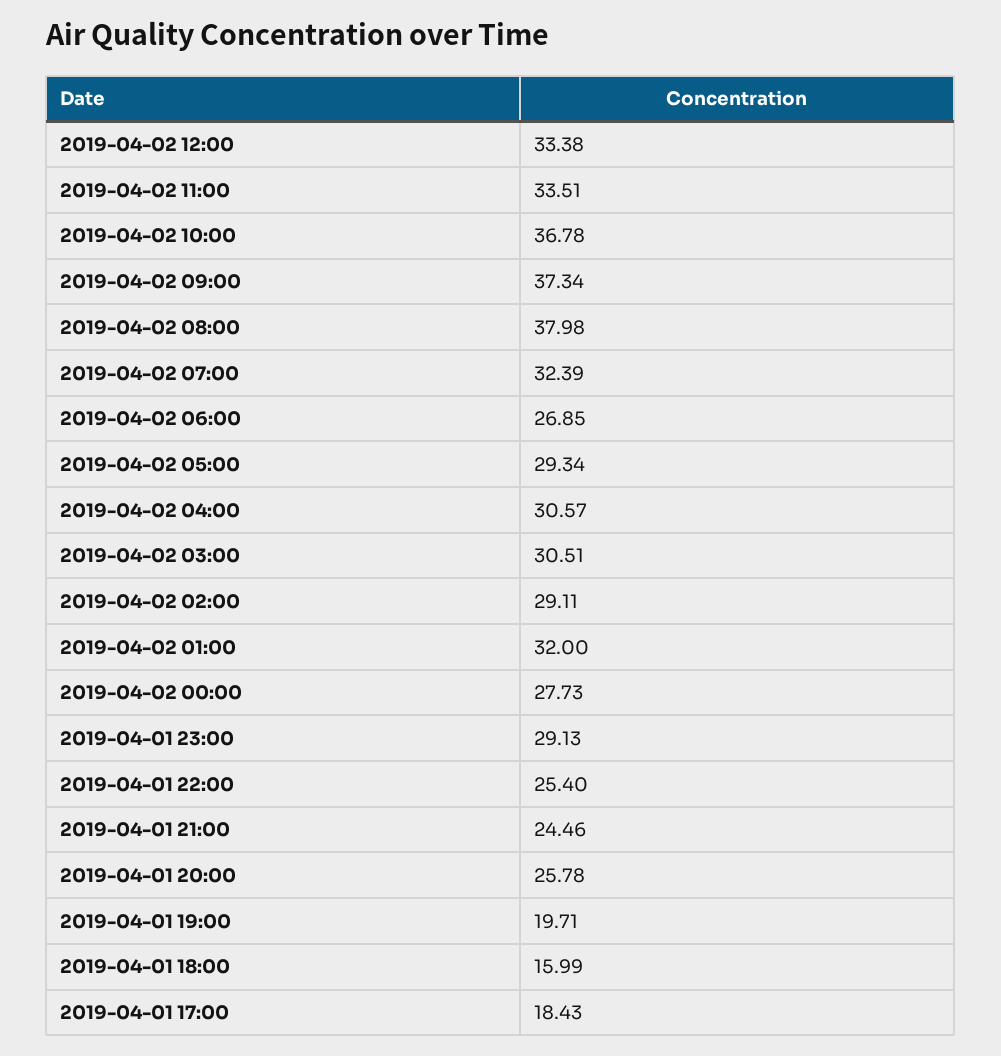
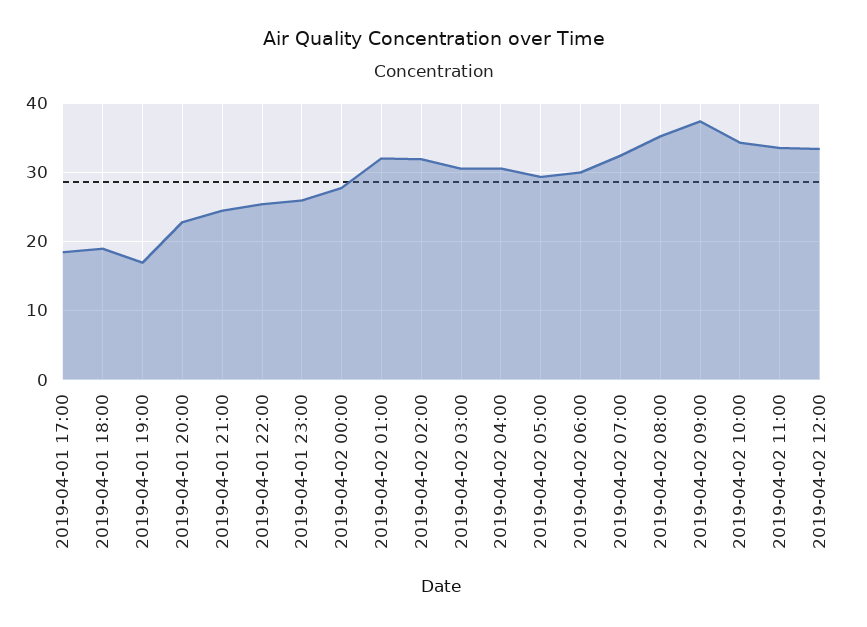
2019-04-02 10:00: 36.78 -> 34
2019-04-02 08:00: 37.98 -> 35
2019-04-02 06:00: 26.85 -> 30
2019-04-02 02:00: 29.11 -> 32
2019-04-01 23:00: 29.13 -> 26
2019-04-01 20:00: 25.78 -> 23
2019-04-01 19:00: 19.71 -> 17
2019-04-01 18:00: 15.99 -> 19

